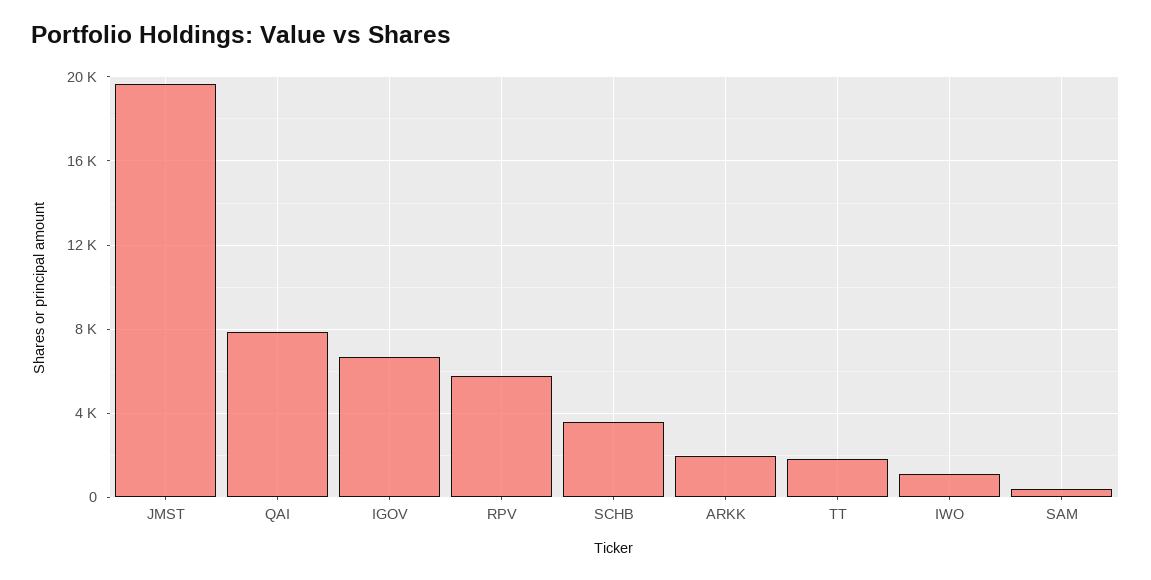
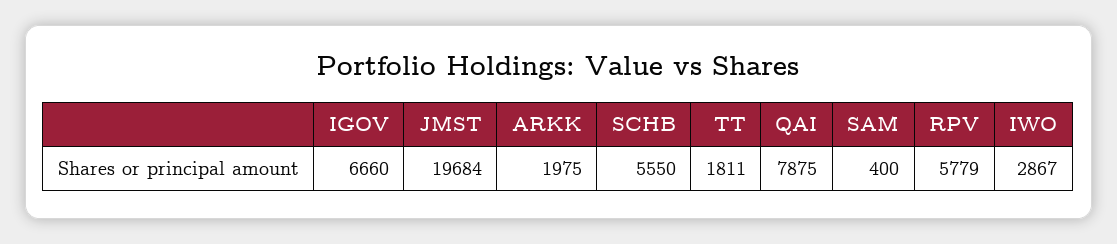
SCHB: 3500 -> 5550
IWO: 1000 -> 2867

